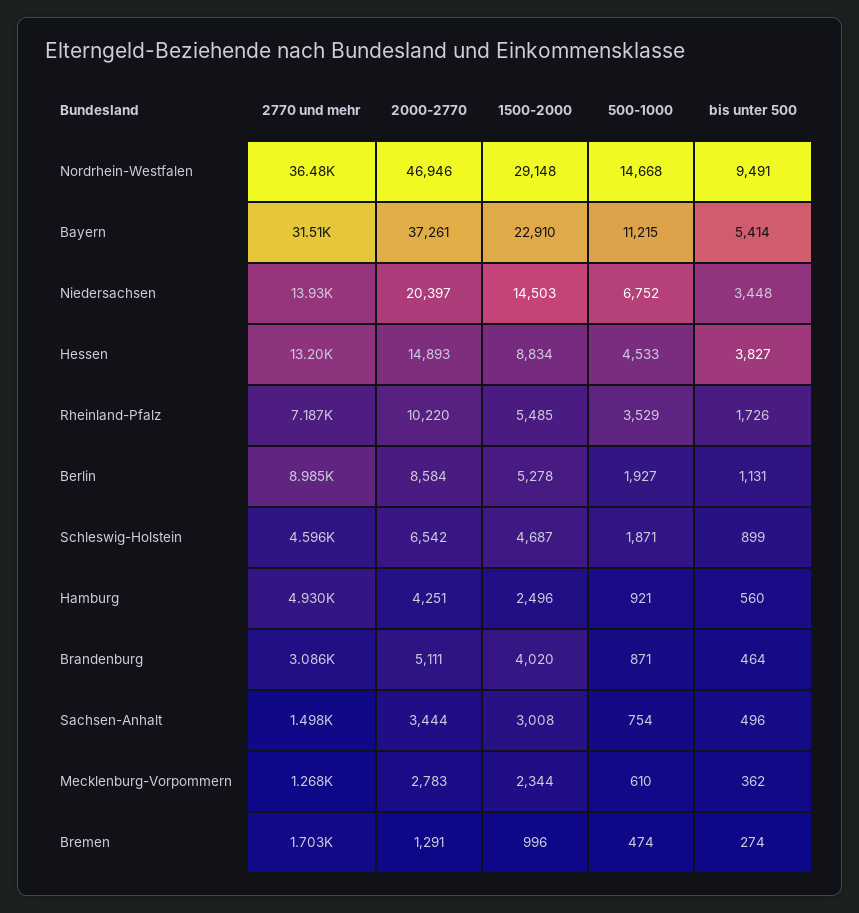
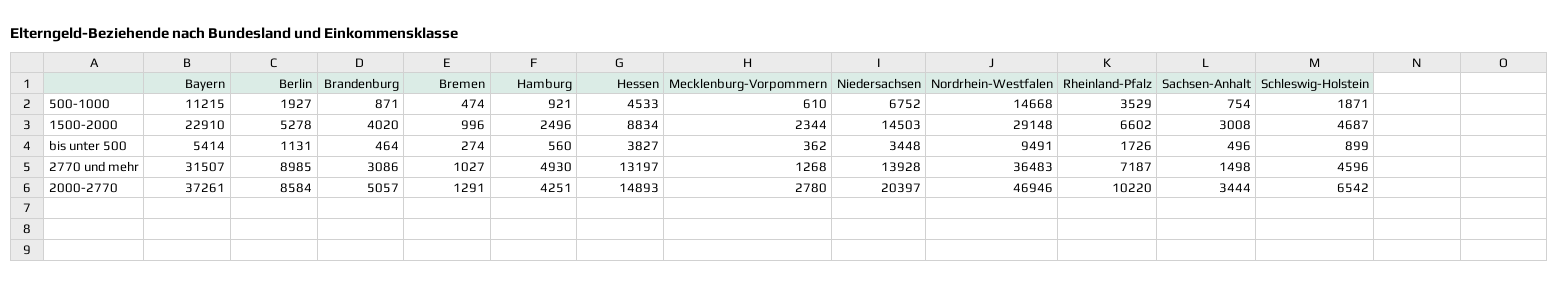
1500-2000, Rheinland-Pfalz: 5485 -> 6602
2000-2770, Brandenburg: 5111 -> 5057
2000-2770, Mecklenburg-Vorpommern: 2783 -> 2780
2770 und mehr, Bremen: 1703 -> 1027

